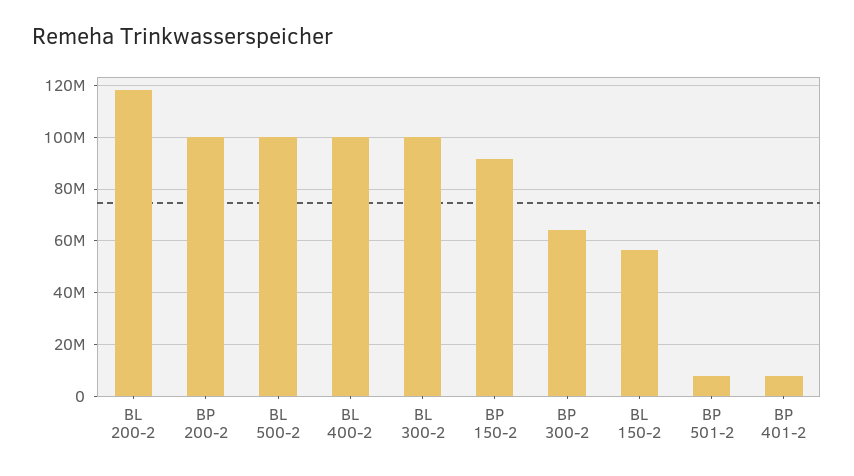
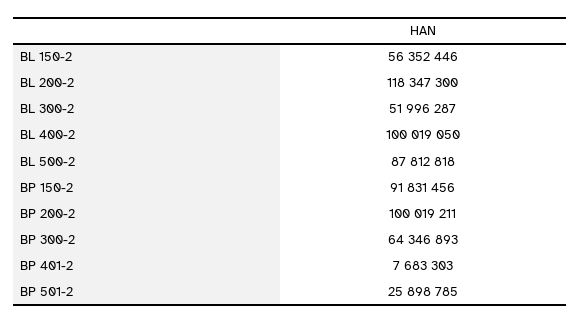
BL 500-2: 100000000 -> 87812818
BL 300-2: 100000000 -> 51996287
BP 501-2: 7500000 -> 25898785

